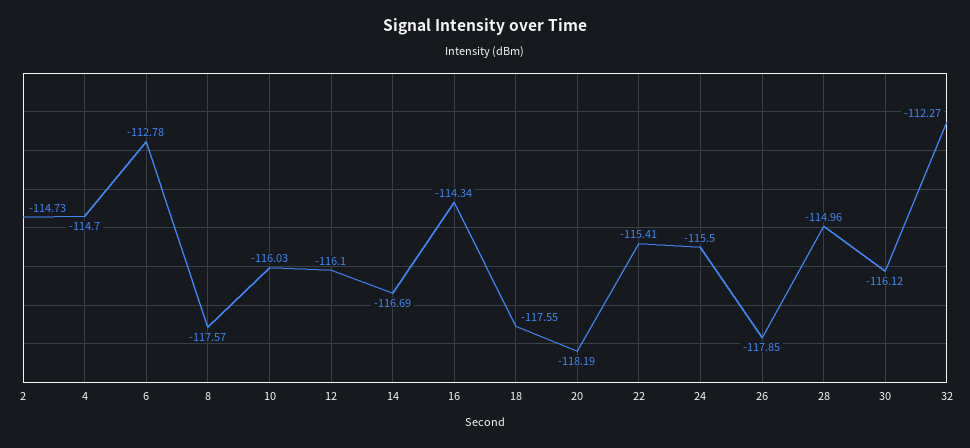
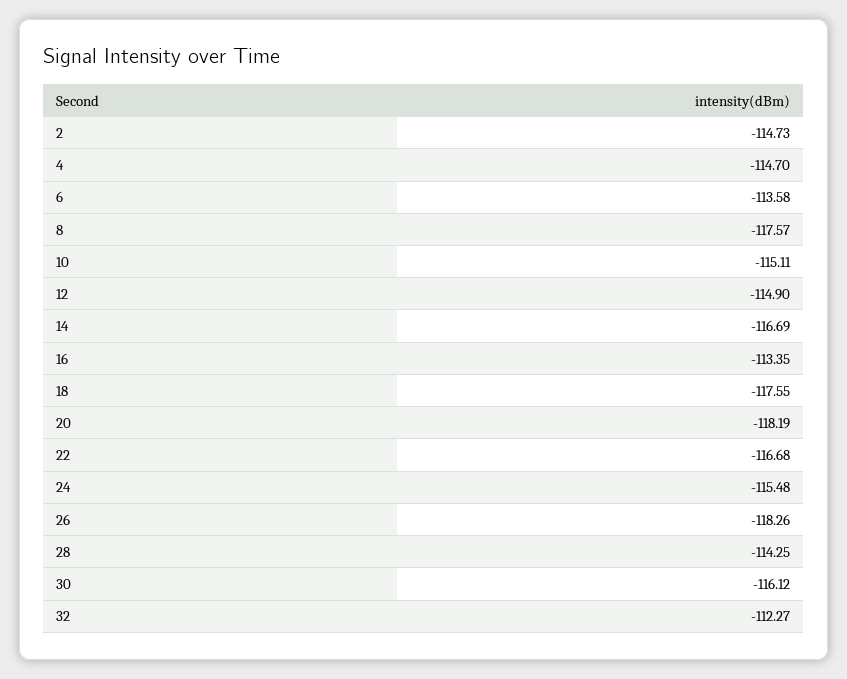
6: -112.78 -> -113.58
10: -116.03 -> -115.11
12: -116.1 -> -114.9
16: -114.34 -> -113.35
22: -115.41 -> -116.68
24: -115.5 -> -115.48
26: -117.85 -> -118.26
28: -114.96 -> -114.25

